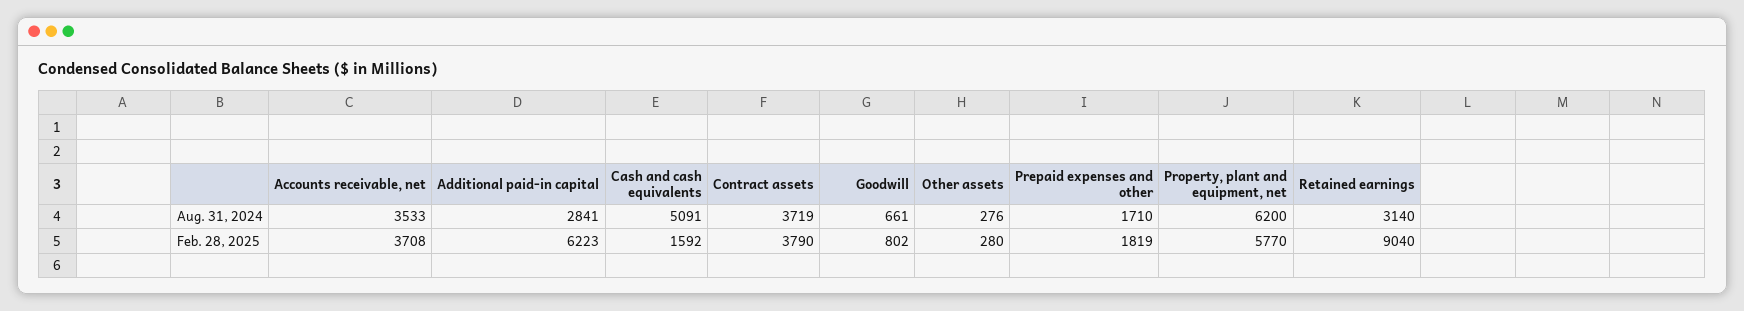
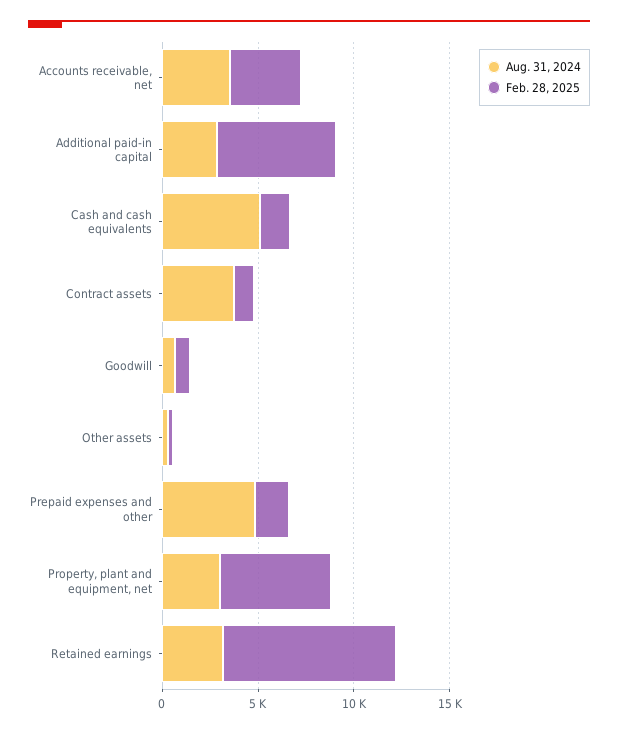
Aug. 31, 2024, Prepaid expenses and other: 1710 -> 5000
Aug. 31, 2024, Property, plant and equipment, net: 6200 -> 3000
Feb. 28, 2025, Contract assets: 3790 -> 1000

